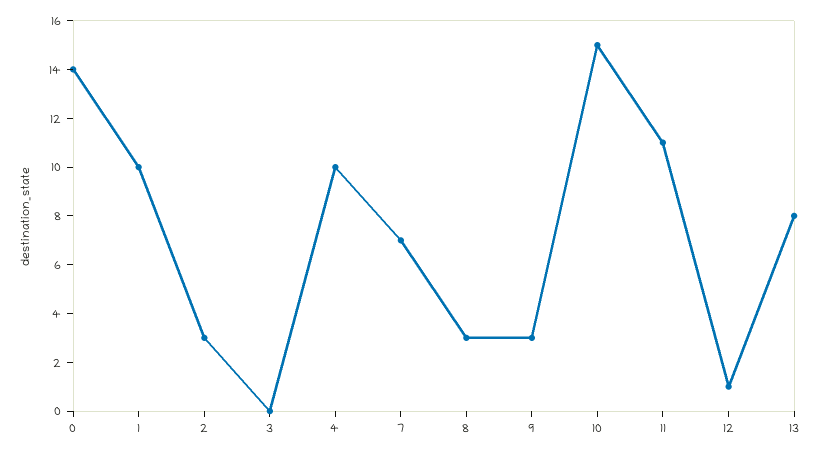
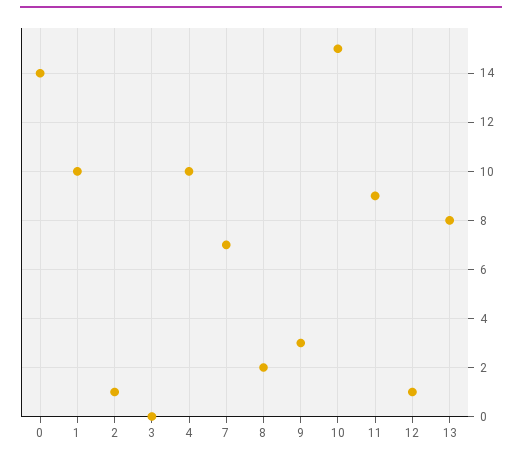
2: 3 -> 1
8: 3 -> 2
11: 11 -> 9

